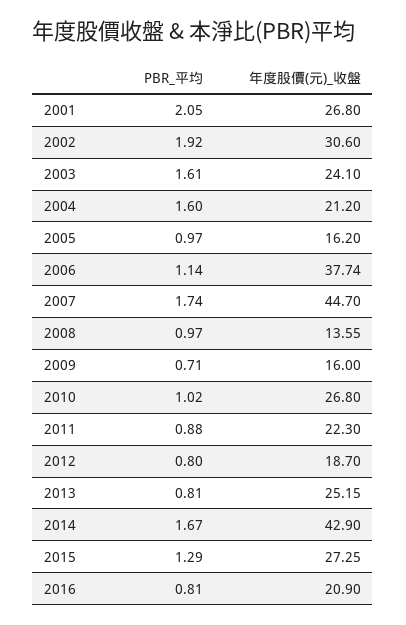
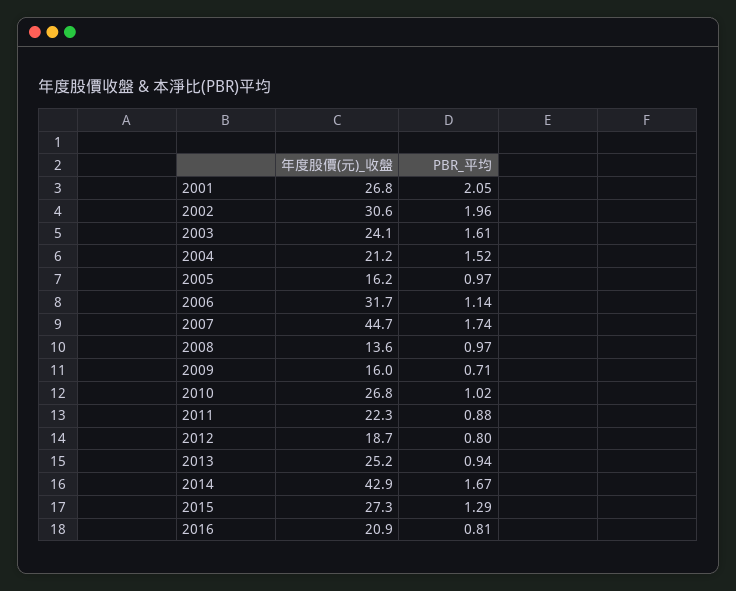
PBR_平均, 2002: 1.92 -> 1.96
PBR_平均, 2004: 1.6 -> 1.52
年度股價(元)_收盤, 2006: 37.74 -> 31.7
PBR_平均, 2013: 0.81 -> 0.94

